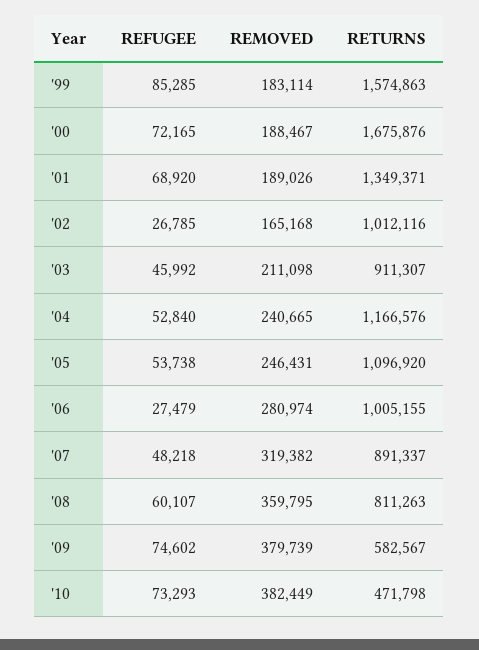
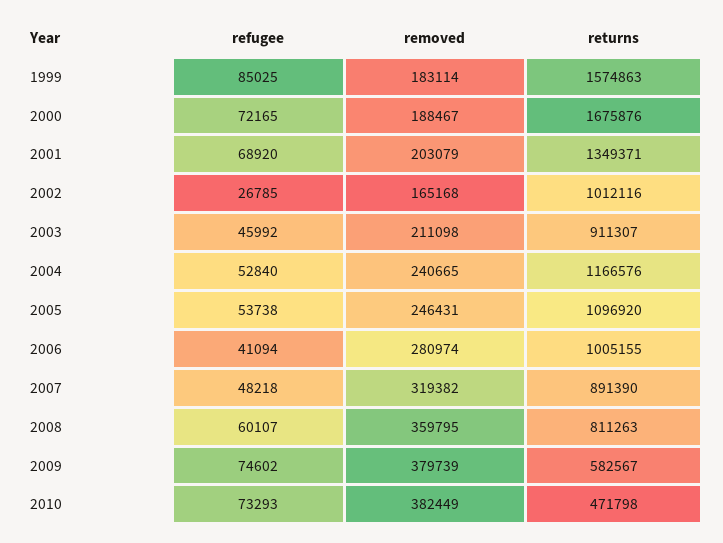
REFUGEE, '99: 85285 -> 85025
REMOVED, '01: 189026 -> 203079
REFUGEE, '06: 27479 -> 41094
RETURNS, '07: 891337 -> 891390

